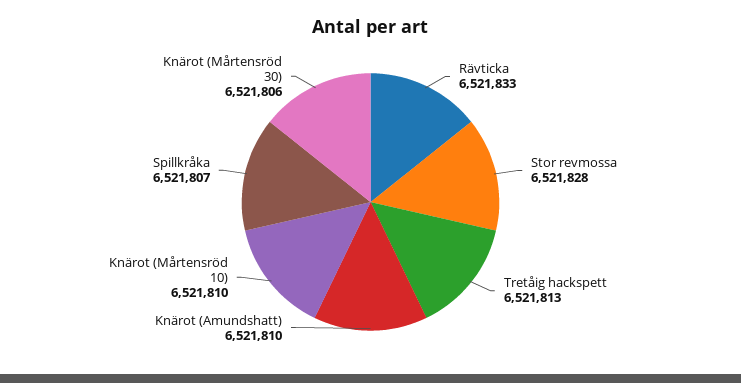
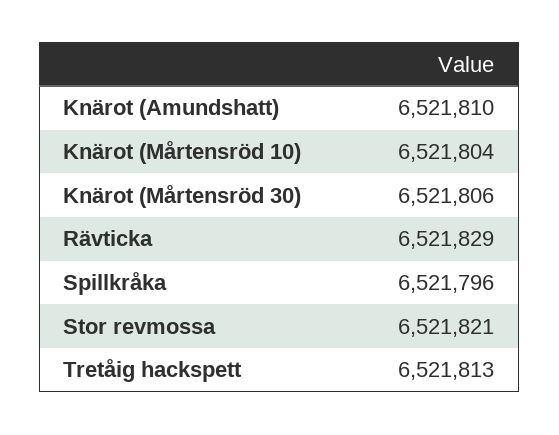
Rävticka: 6521833 -> 6521829
Stor revmossa: 6521828 -> 6521821
Knärot (Mårtensröd 10): 6521810 -> 6521804
Spillkråka: 6521807 -> 6521796

